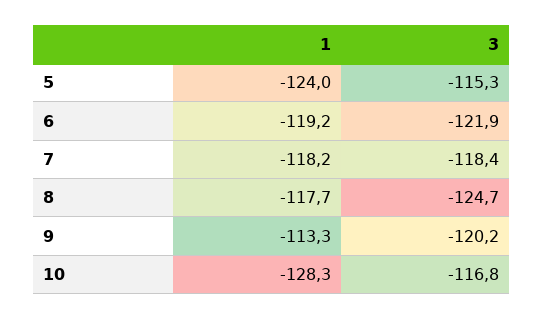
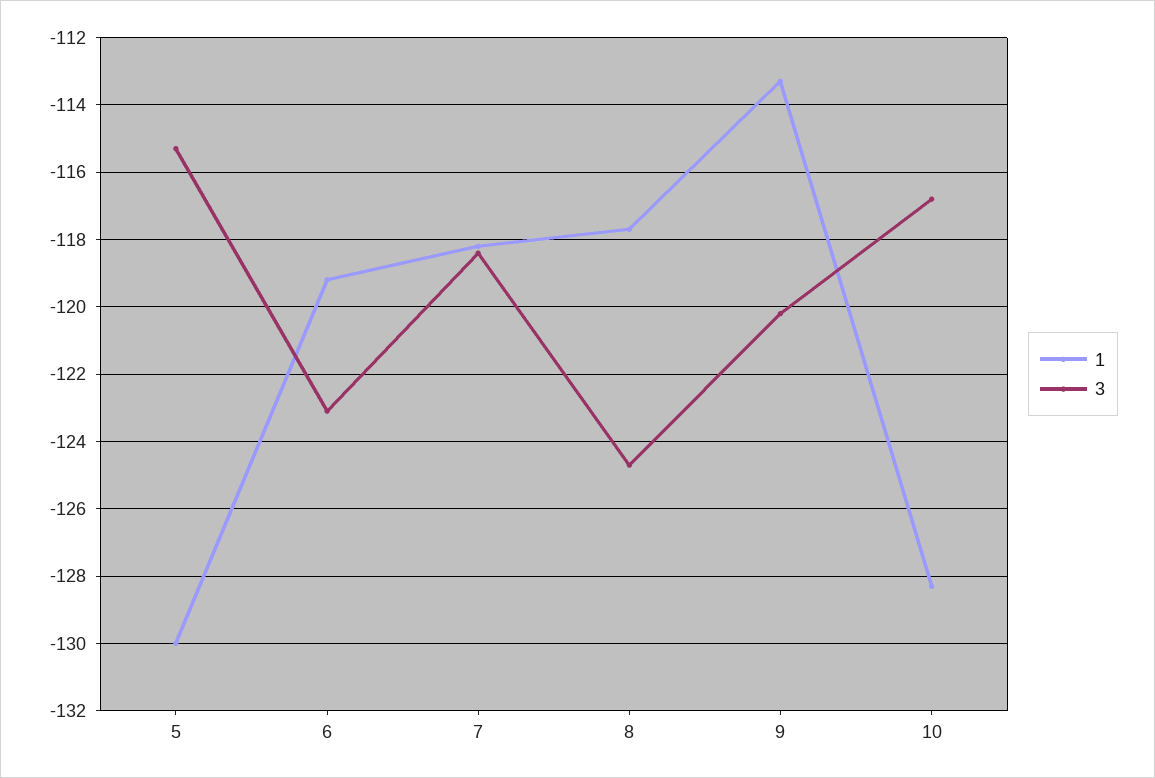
1, 5: -124 -> -130
3, 6: -121.9 -> -123

